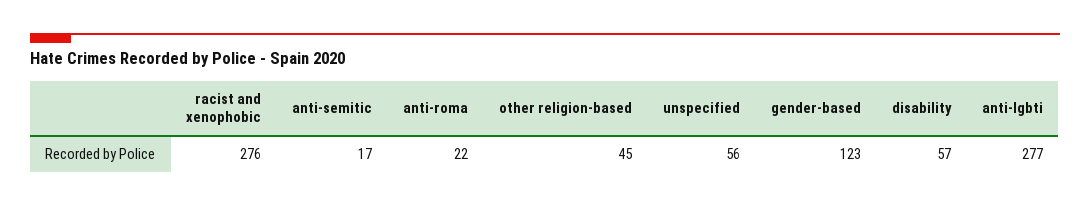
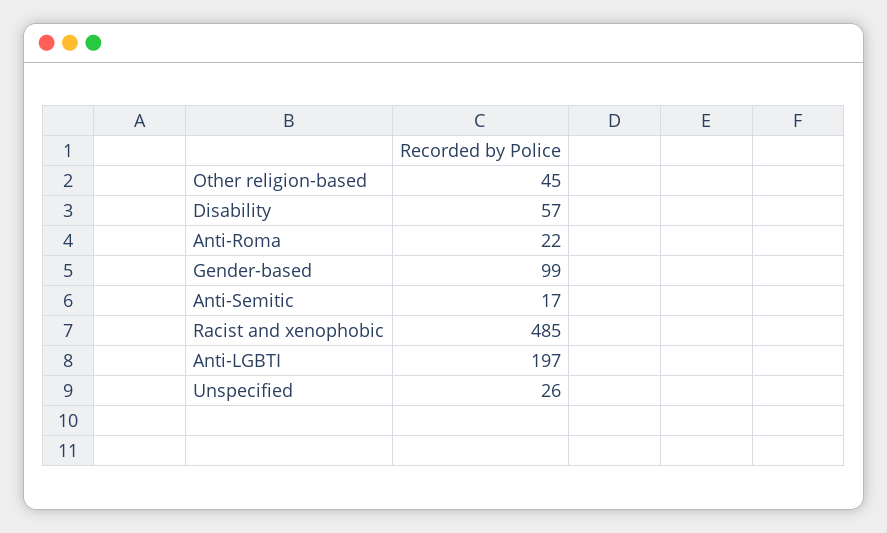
racist and xenophobic: 276 -> 485
unspecified: 56 -> 26
gender-based: 123 -> 99
anti-lgbti: 277 -> 197

